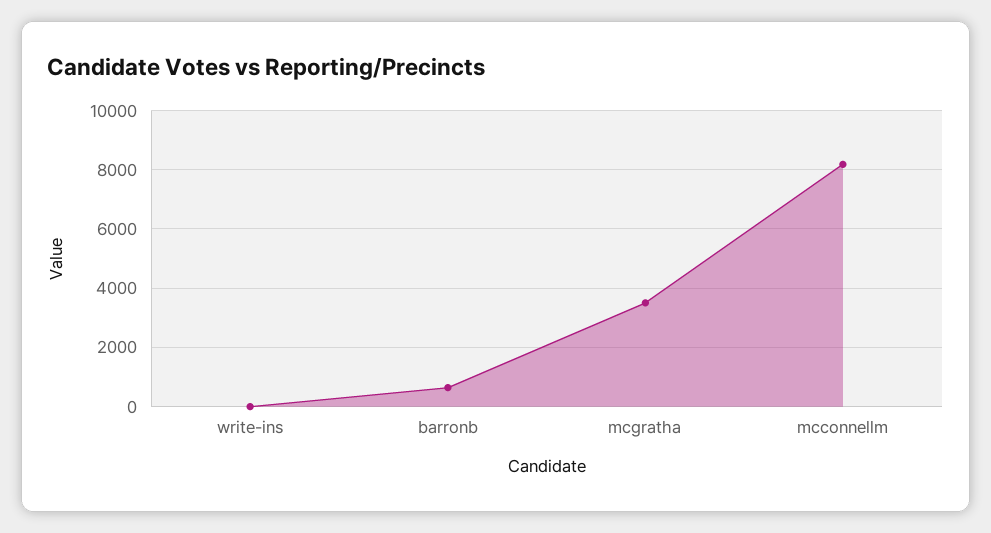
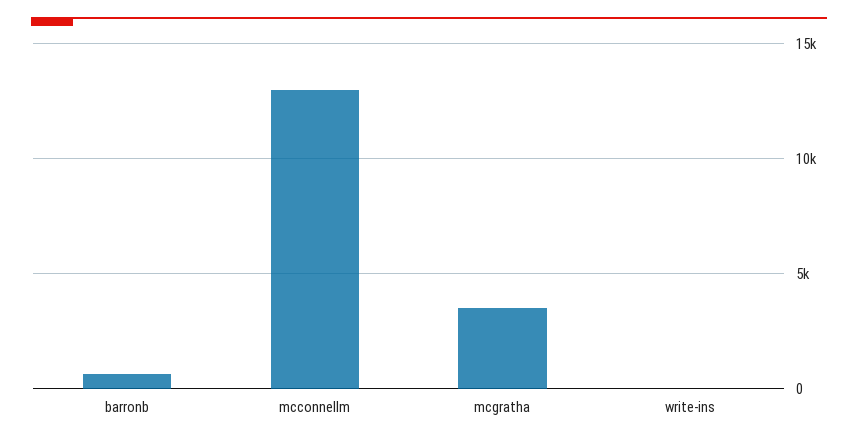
mcconnellm: 8250 -> 13000

